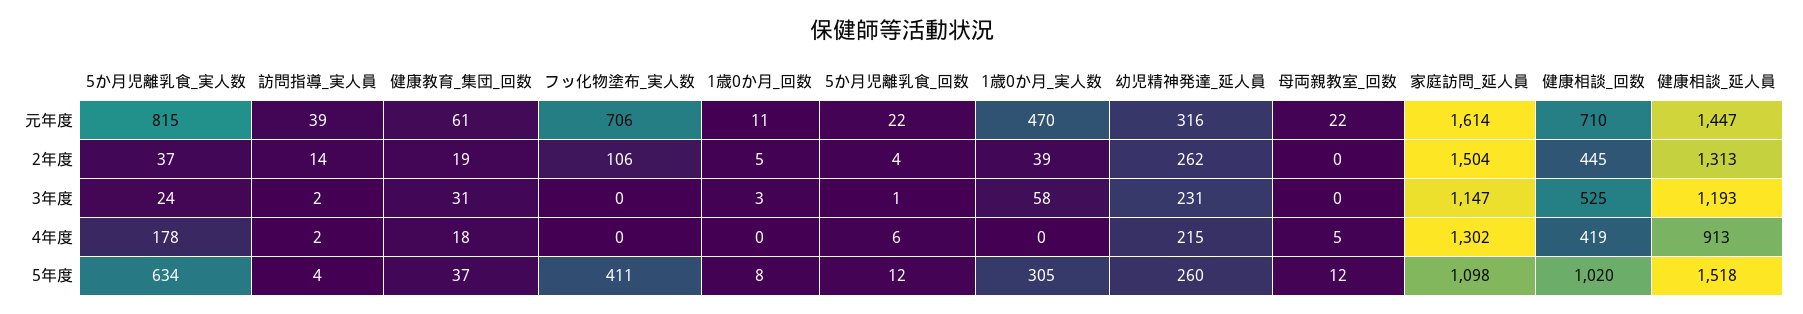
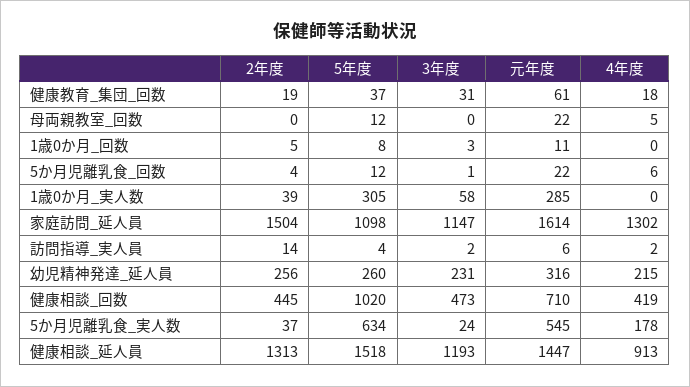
5か月児離乳食_実人数, 元年度: 815 -> 545
訪問指導_実人員, 元年度: 39 -> 6
フッ化物塗布_実人数, 元年度: 706 -> none
1歳0か月_実人数, 元年度: 470 -> 285
フッ化物塗布_実人数, 2年度: 106 -> none
幼児精神発達_延人員, 2年度: 262 -> 256
フッ化物塗布_実人数, 3年度: 0 -> none
健康相談_回数, 3年度: 525 -> 473
フッ化物塗布_実人数, 4年度: 0 -> none
フッ化物塗布_実人数, 5年度: 411 -> none

